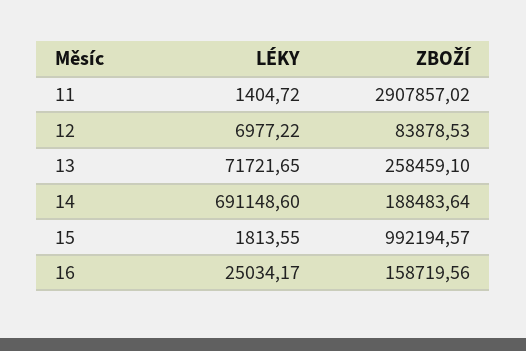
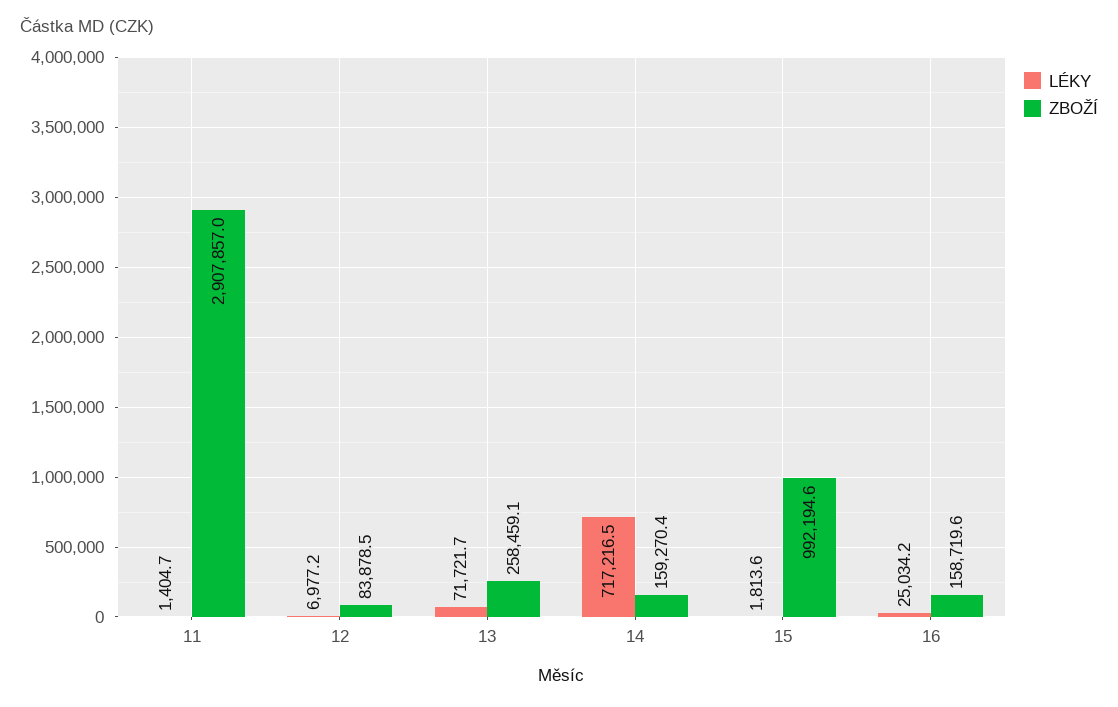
LÉKY, 14: 691148.6 -> 717216.5
ZBOŽÍ, 14: 188483.64 -> 159270.4

